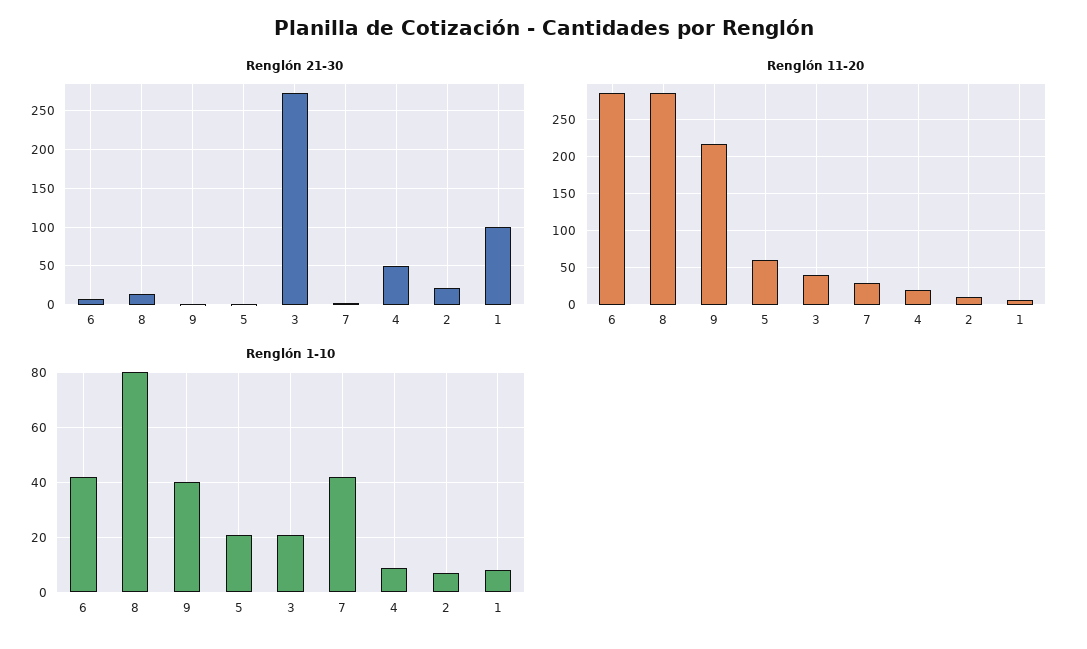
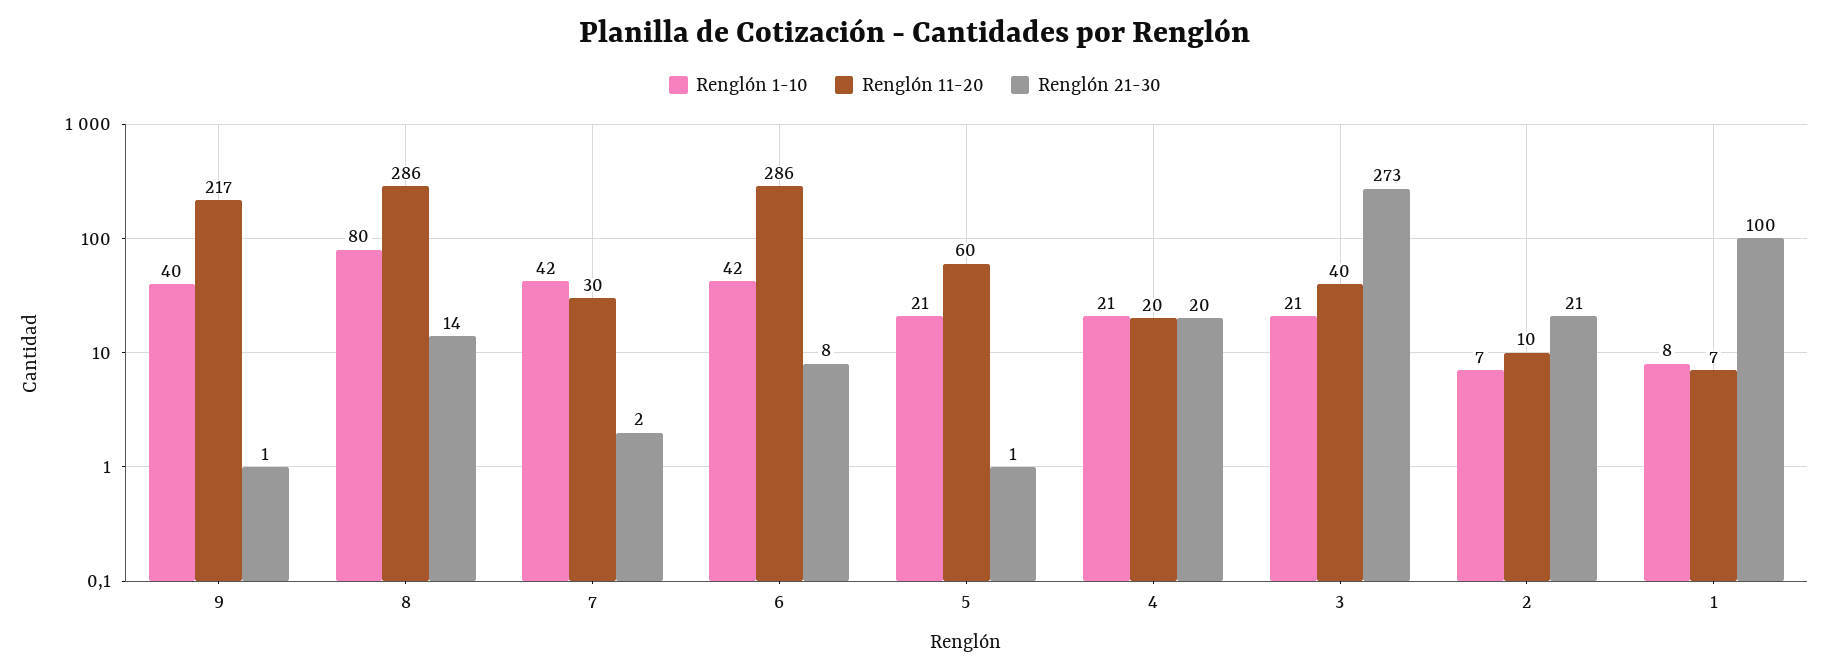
Renglón 21-30, 4: 50 -> 20
Renglón 1-10, 4: 10 -> 21

